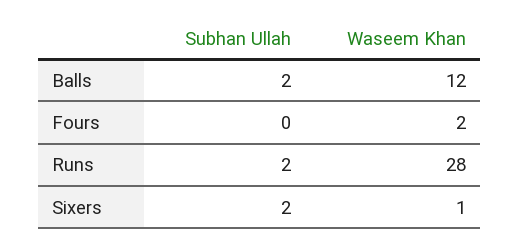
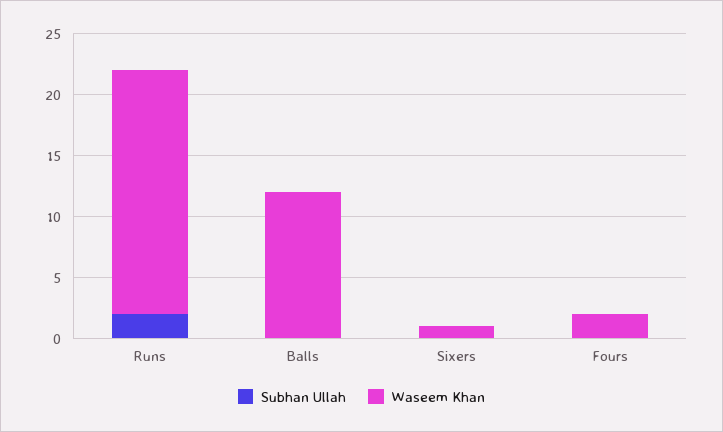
Subhan Ullah, Balls: 2 -> 0
Waseem Khan, Runs: 28 -> 20
Subhan Ullah, Sixers: 2 -> 0

